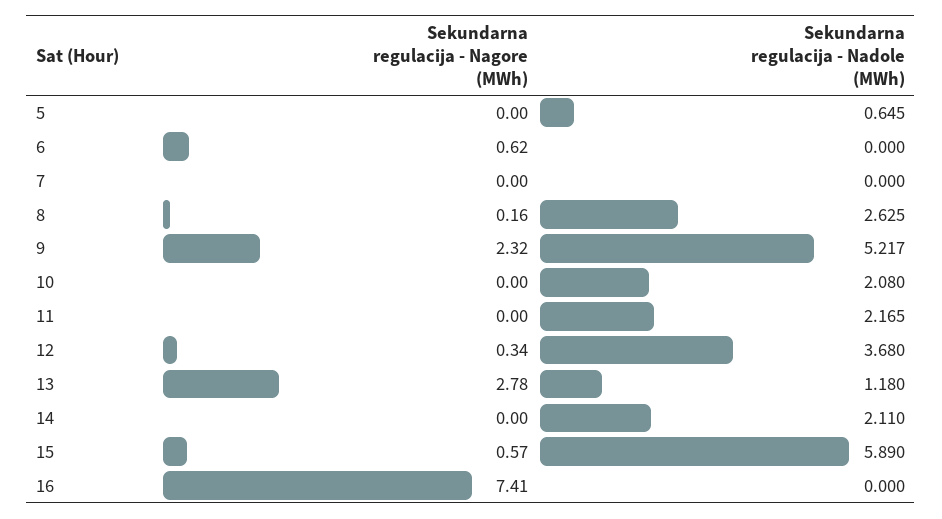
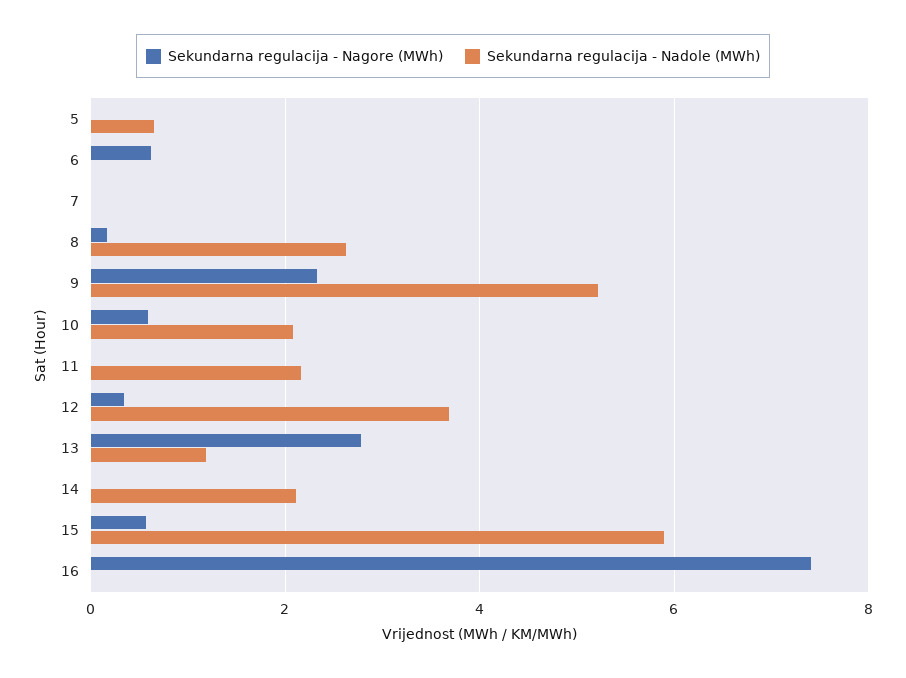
Sekundarna regulacija - Nagore (MWh), 10: 0 -> 0.6

